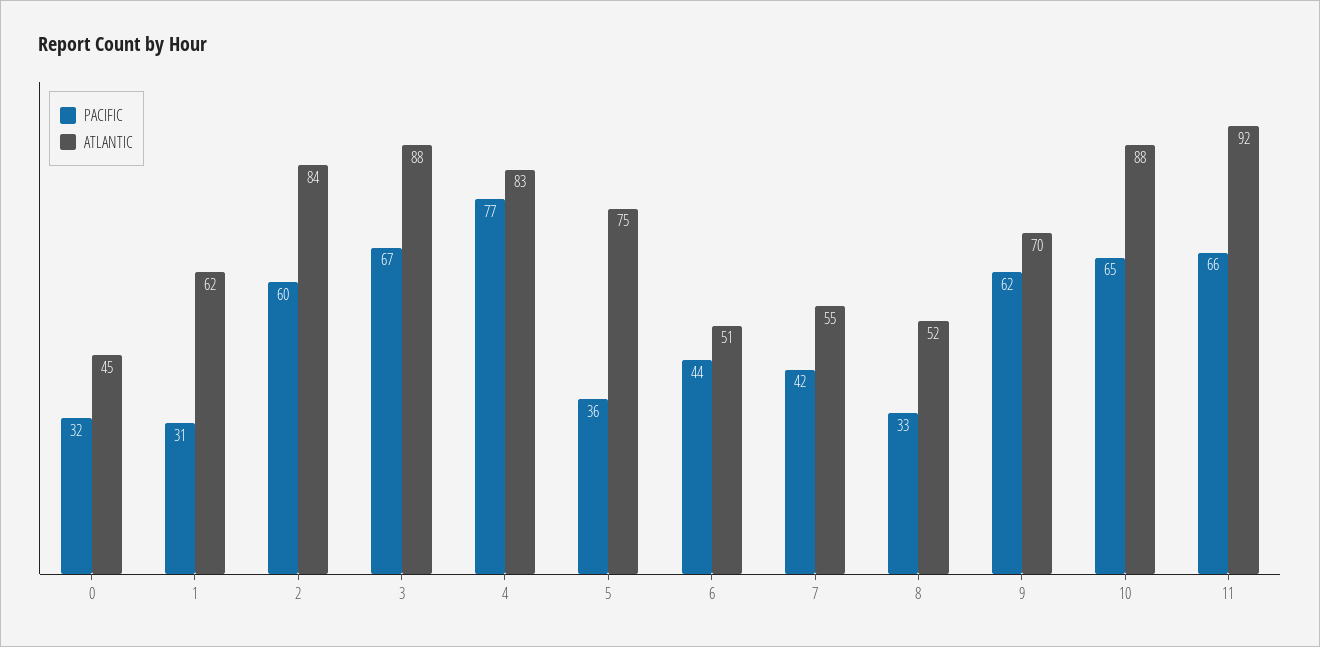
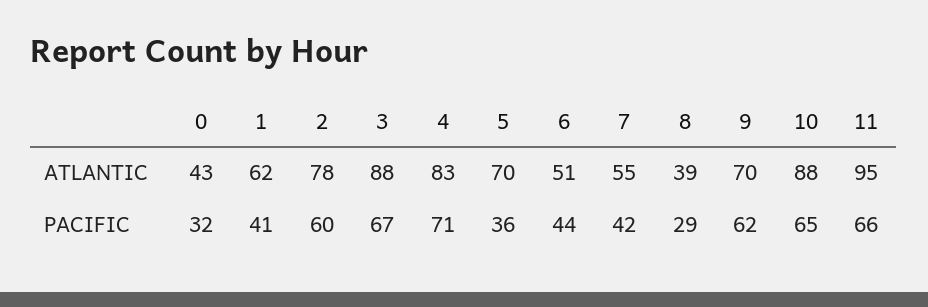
ATLANTIC, 0: 45 -> 43
PACIFIC, 1: 31 -> 41
ATLANTIC, 2: 84 -> 78
PACIFIC, 4: 77 -> 71
ATLANTIC, 5: 75 -> 70
PACIFIC, 8: 33 -> 29
ATLANTIC, 8: 52 -> 39
ATLANTIC, 11: 92 -> 95

